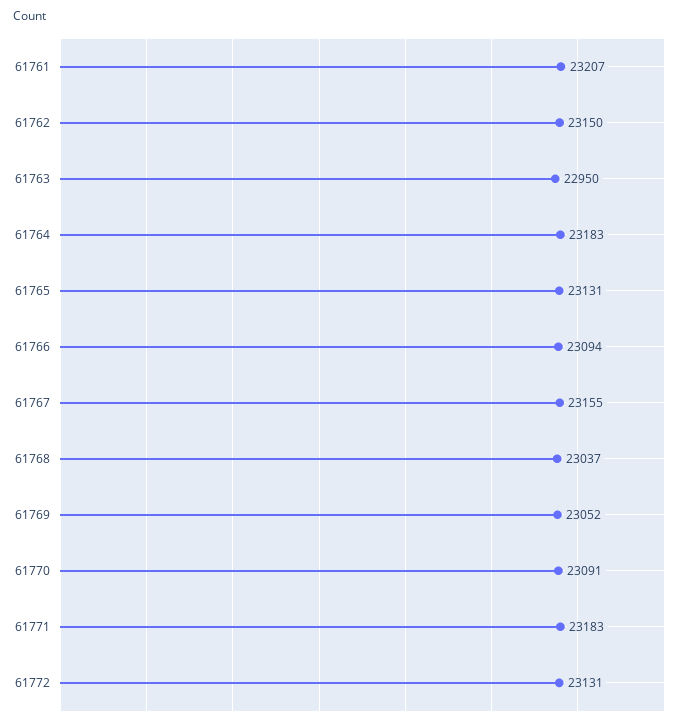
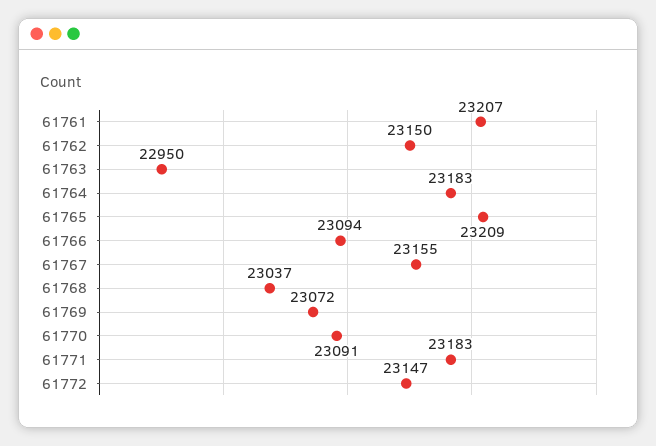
61765: 23131 -> 23209
61769: 23052 -> 23072
61772: 23131 -> 23147

